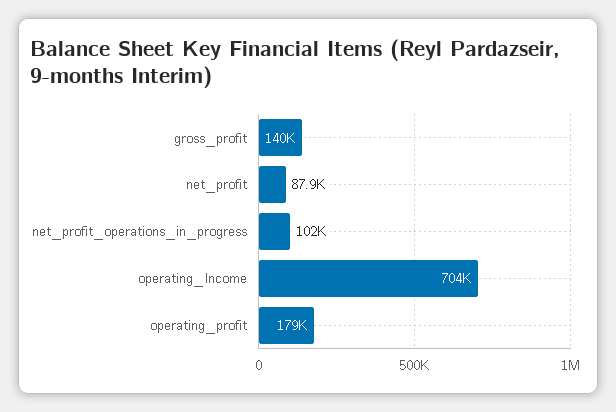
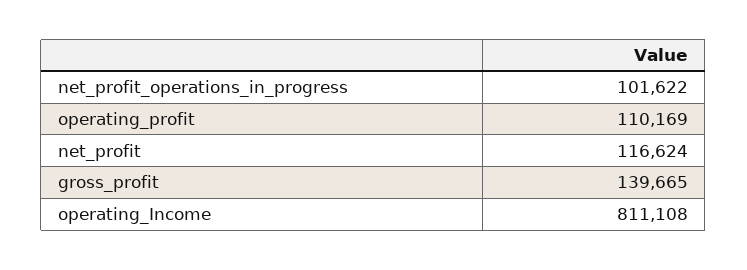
net_profit: 87900 -> 116624
operating_Income: 704000 -> 811108
operating_profit: 179000 -> 110169

